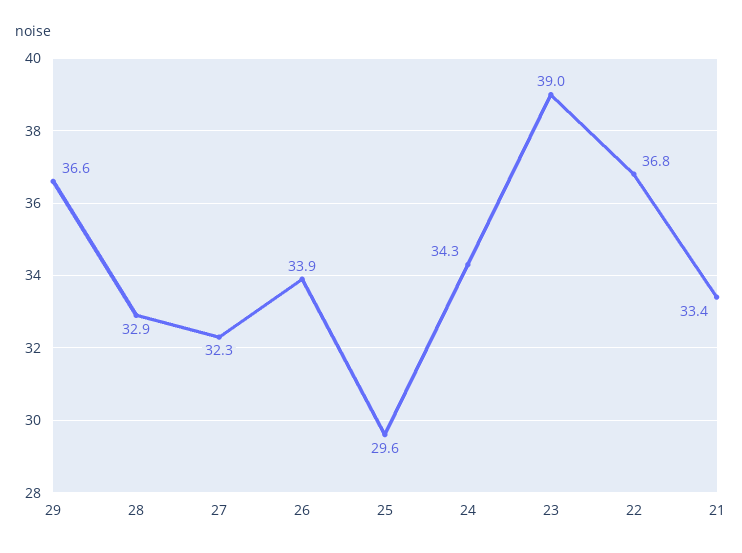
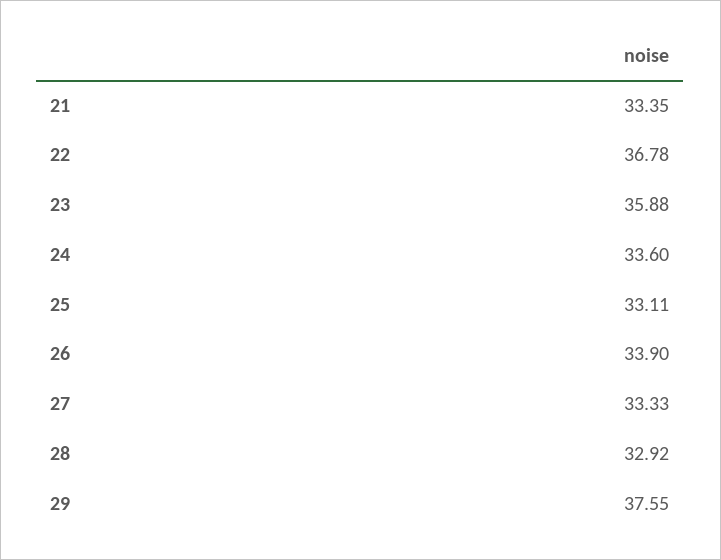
29: 36.6 -> 37.55
27: 32.3 -> 33.33
25: 29.6 -> 33.11
24: 34.3 -> 33.6
23: 39 -> 35.88

